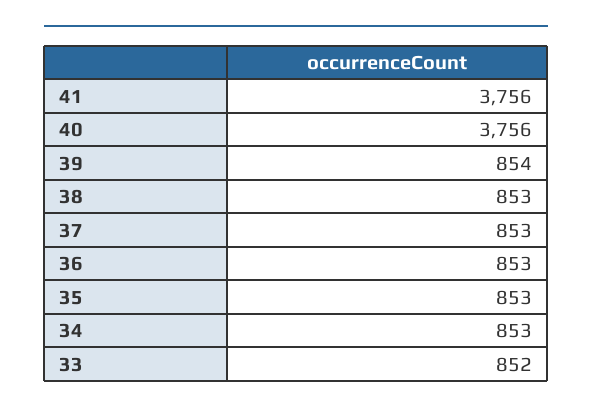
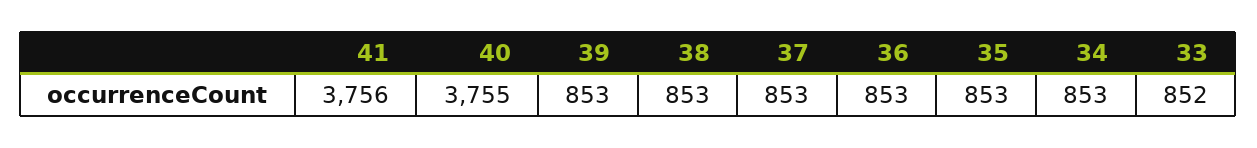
40: 3756 -> 3755
39: 854 -> 853

